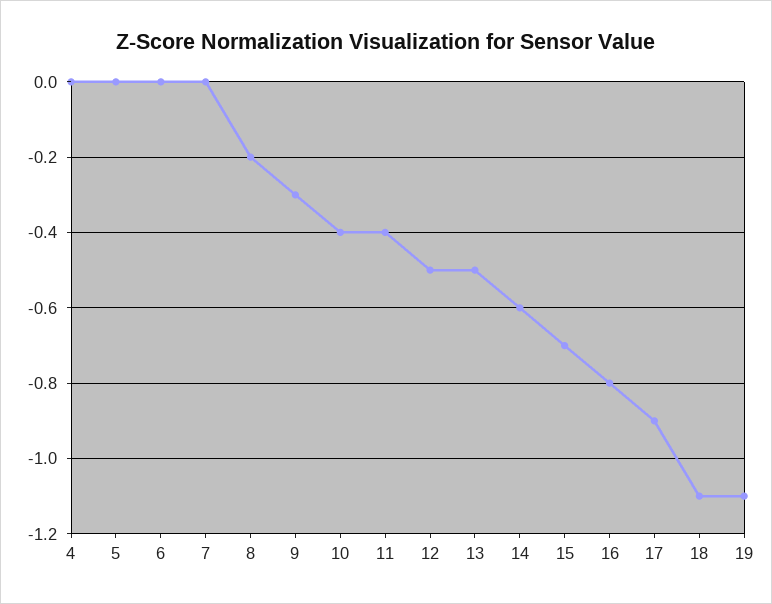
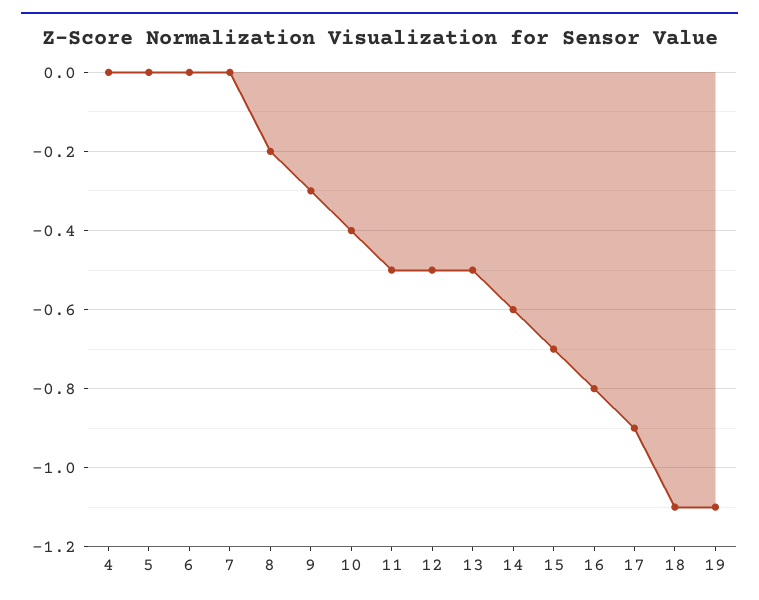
11: -0.4 -> -0.5

